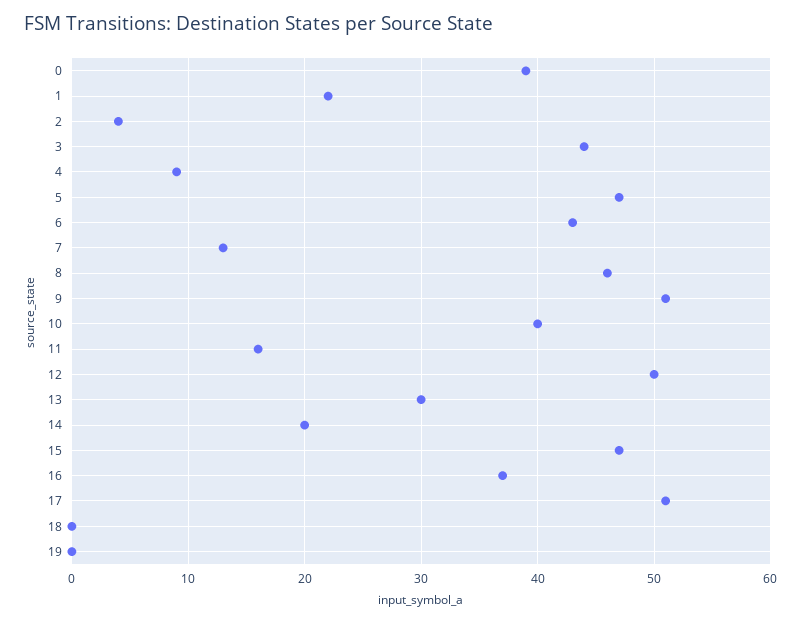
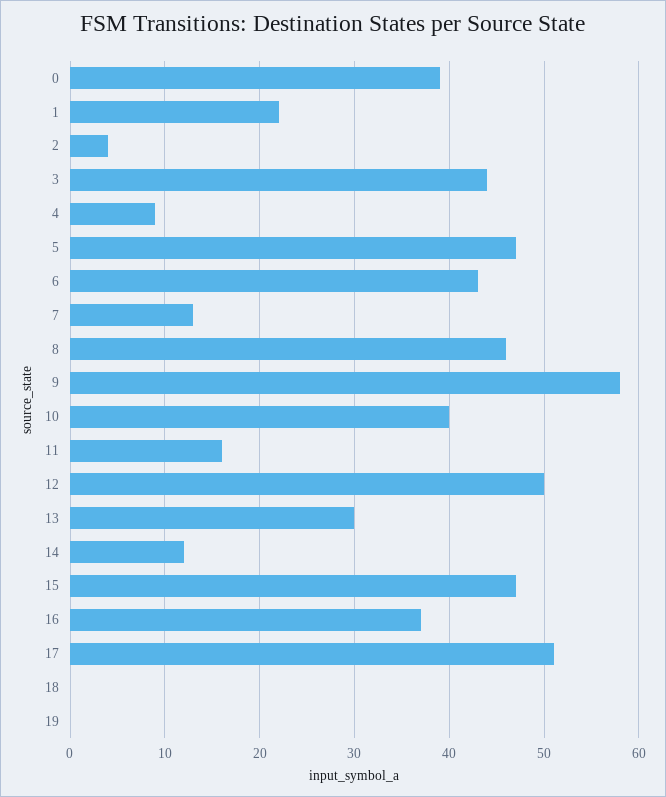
9: 51 -> 58
14: 20 -> 12

